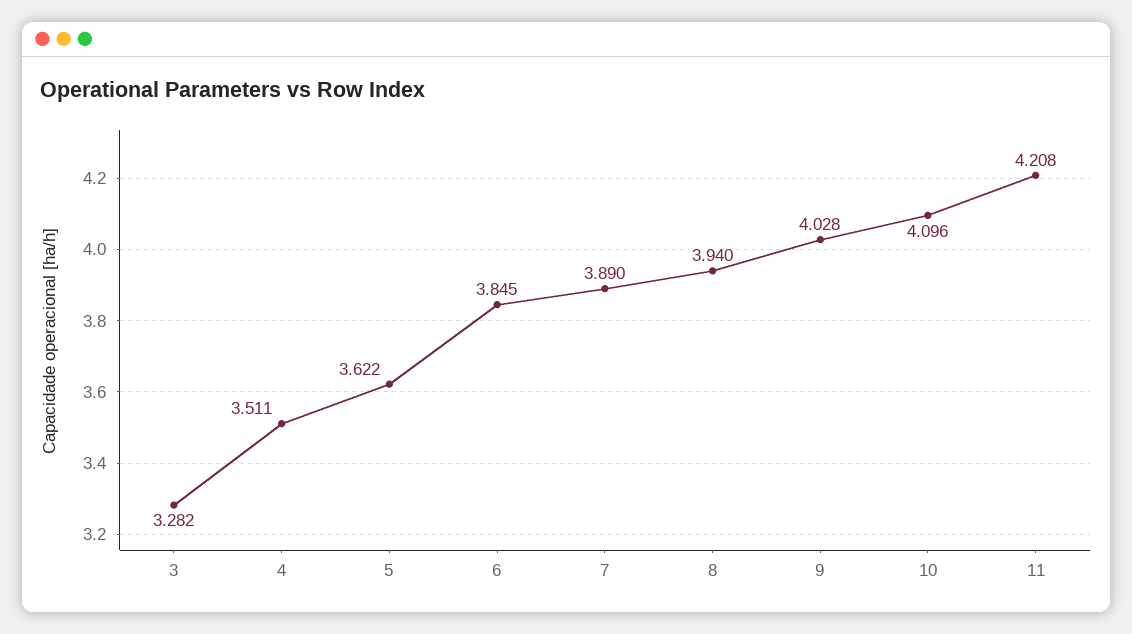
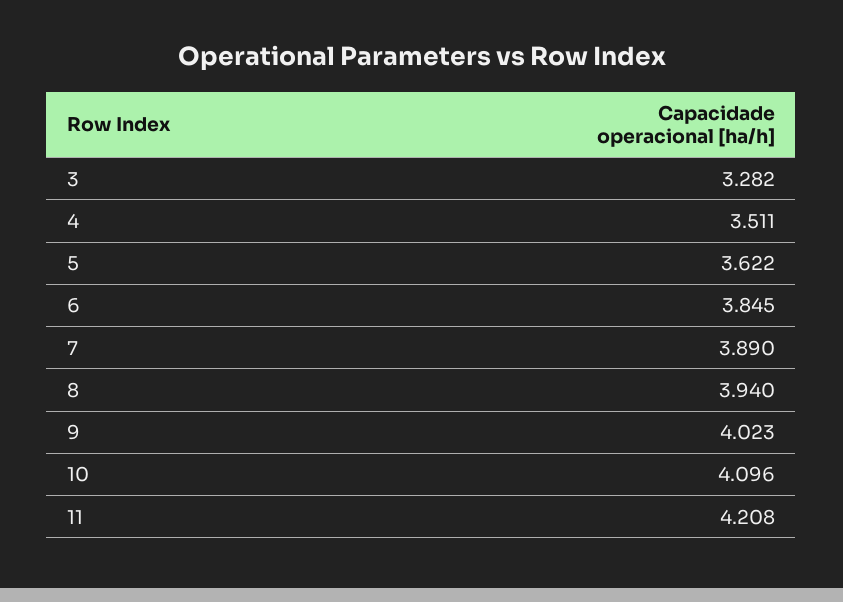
9: 4.028 -> 4.023

